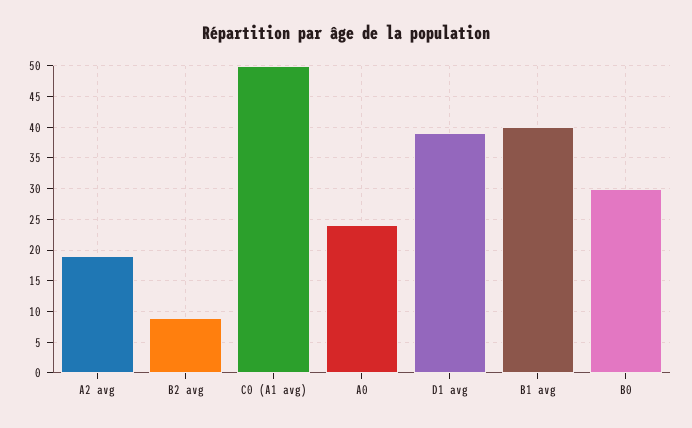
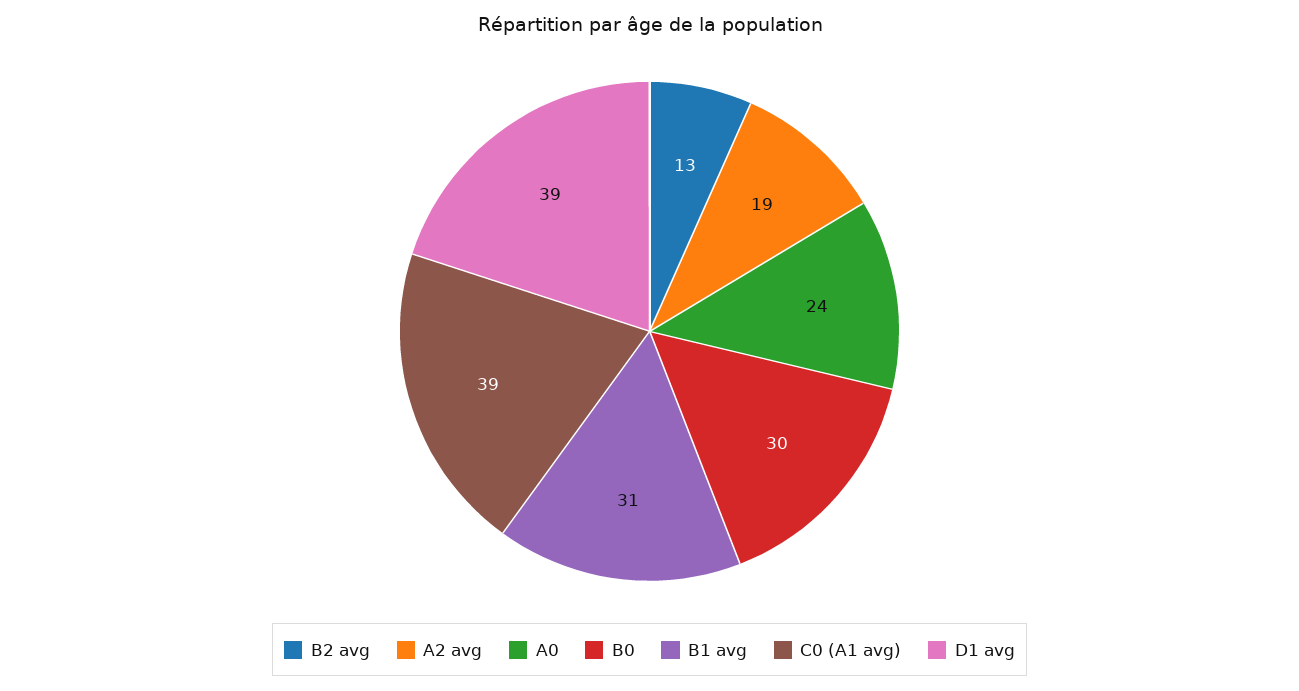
B2 avg: 9 -> 13
C0 (A1 avg): 50 -> 39
B1 avg: 40 -> 31

